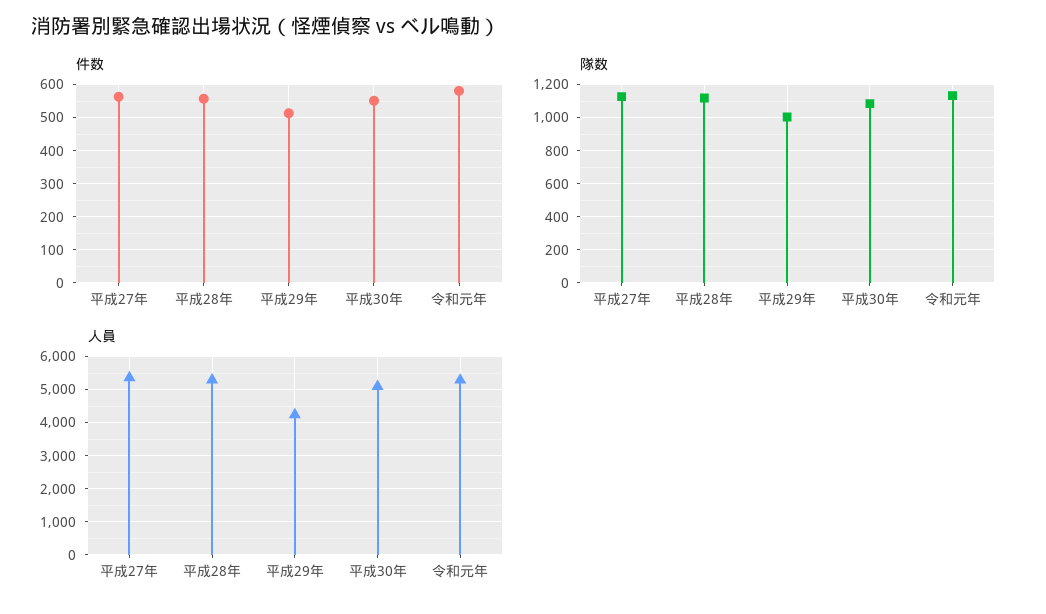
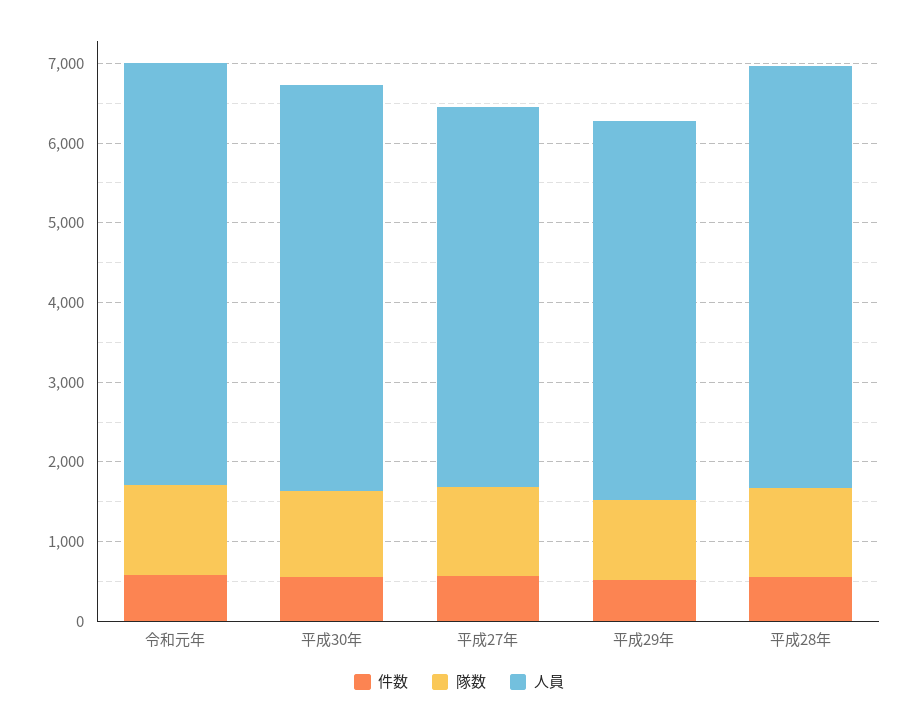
人員, 平成27年: 5400 -> 4800
人員, 平成29年: 4200 -> 4800

